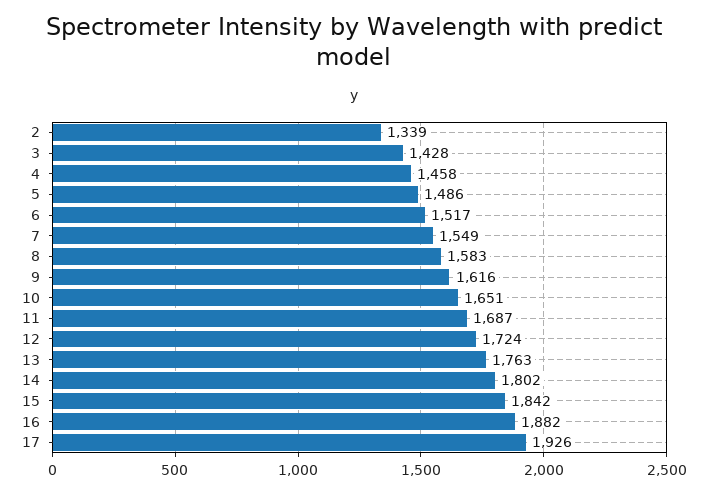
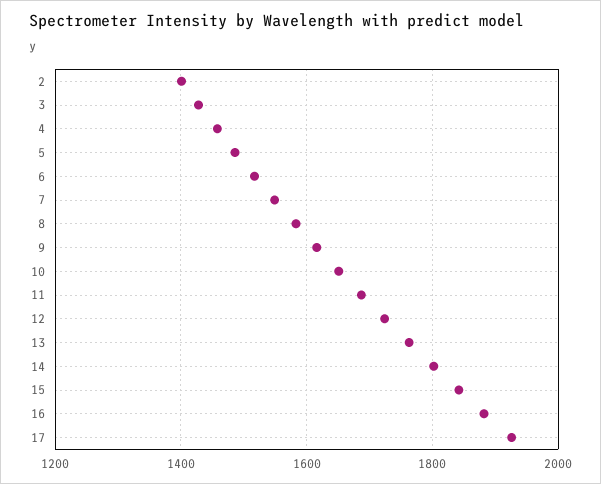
2: 1339 -> 1400

